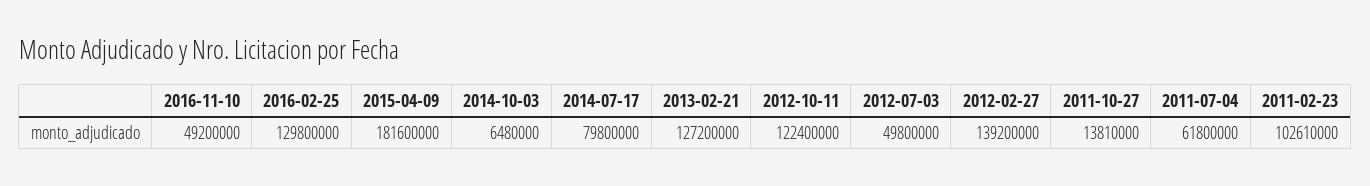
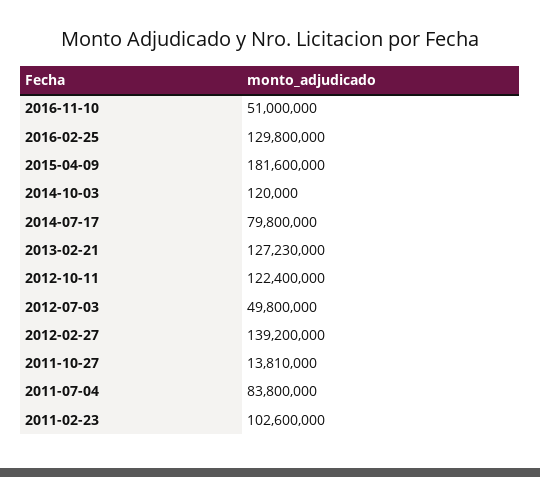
2016-11-10: 49200000 -> 51000000
2014-10-03: 6480000 -> 120000
2013-02-21: 127200000 -> 127230000
2011-07-04: 61800000 -> 83800000
2011-02-23: 102610000 -> 102600000

